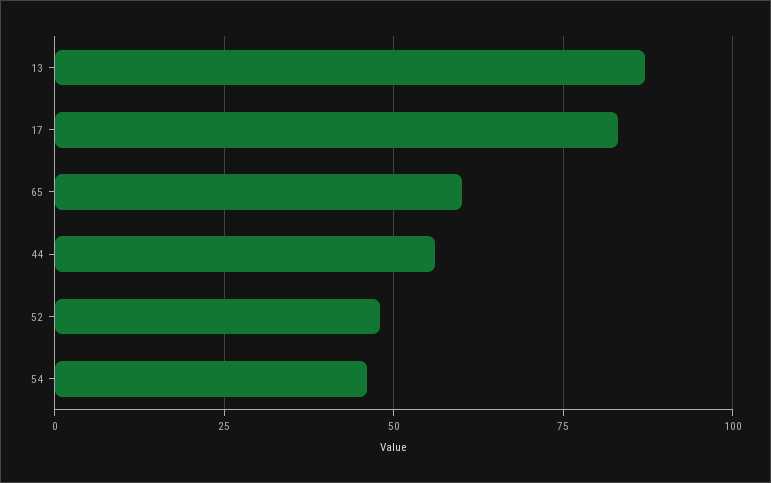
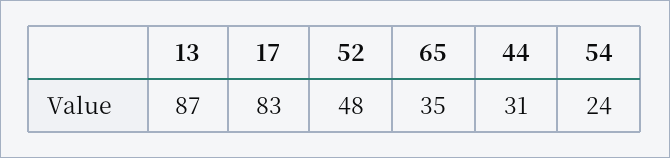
65: 60 -> 35
44: 55 -> 31
54: 45 -> 24

